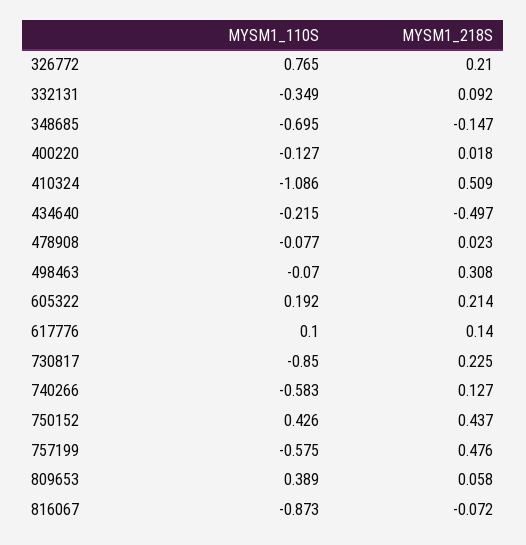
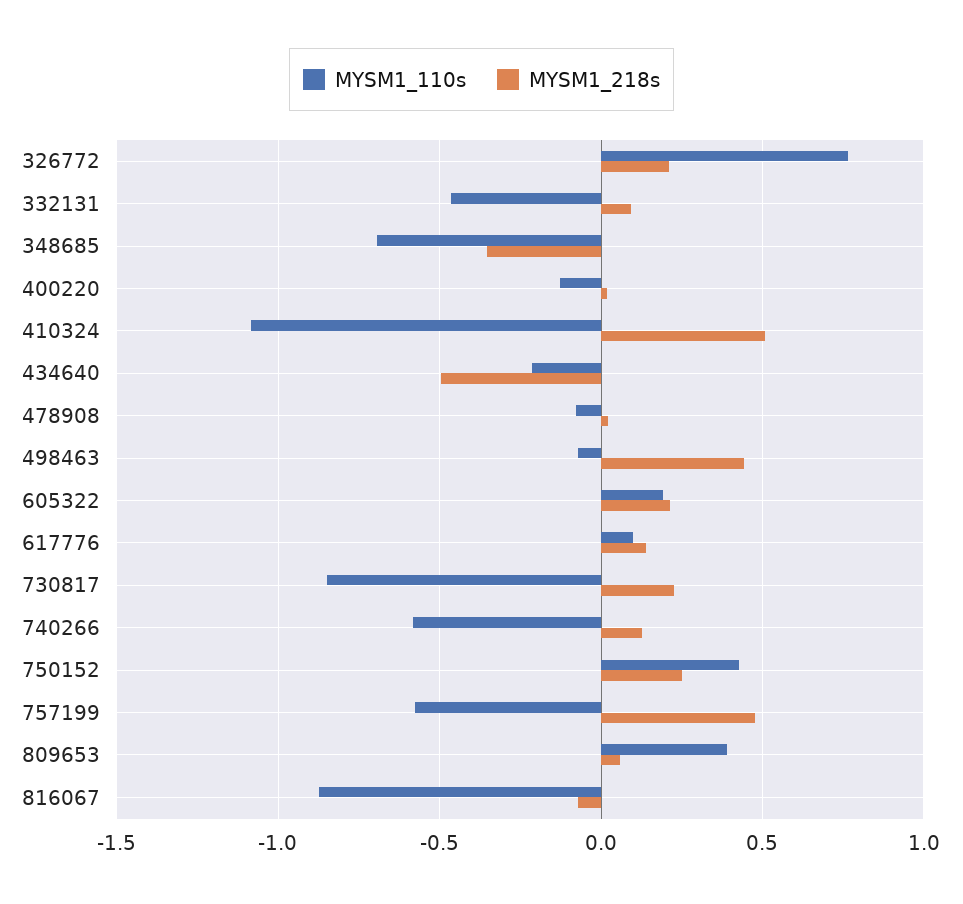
MYSM1_110S, 332131: -0.349 -> -0.45
MYSM1_218S, 348685: -0.147 -> -0.35
MYSM1_218S, 498463: 0.308 -> 0.45
MYSM1_218S, 750152: 0.437 -> 0.25

